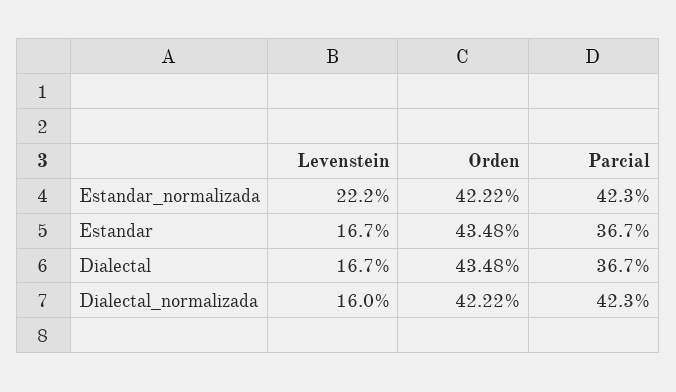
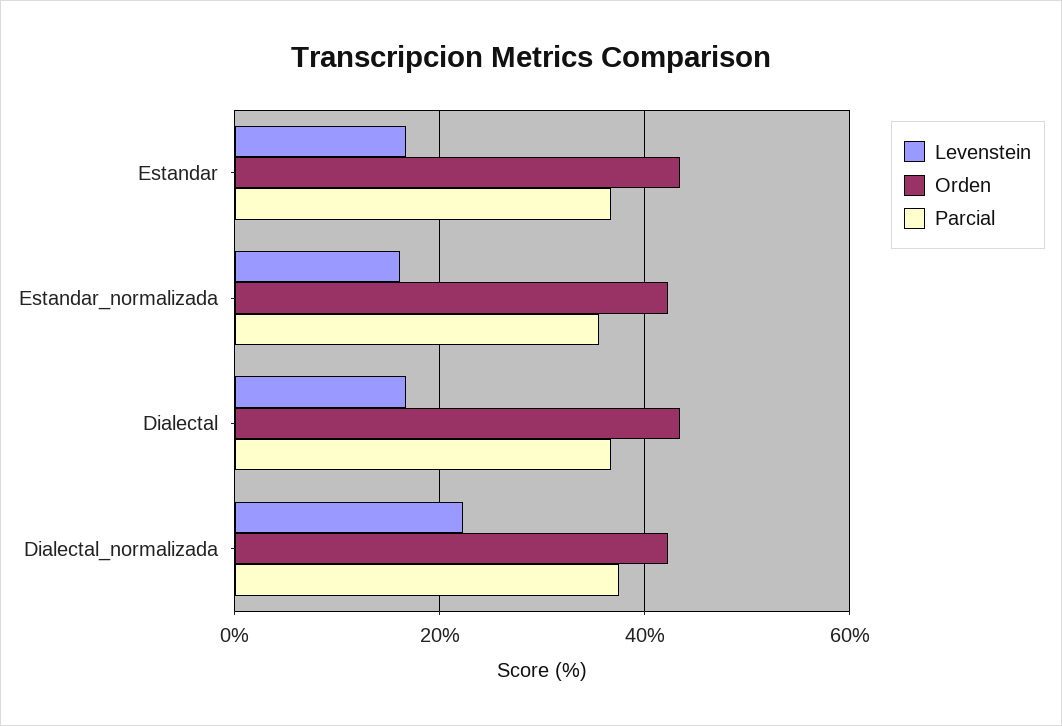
Levenstein, Estandar_normalizada: 22.2 -> 16
Parcial, Estandar_normalizada: 42.3 -> 36
Levenstein, Dialectal_normalizada: 16 -> 22
Parcial, Dialectal_normalizada: 42.3 -> 38

